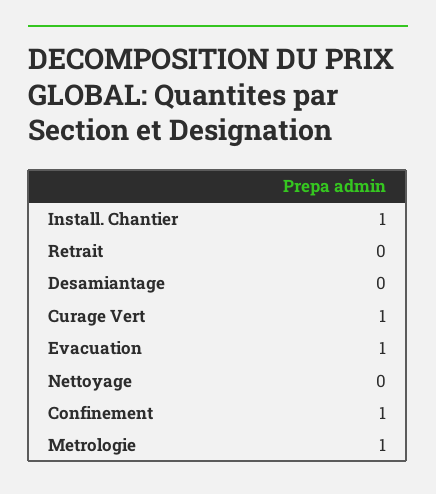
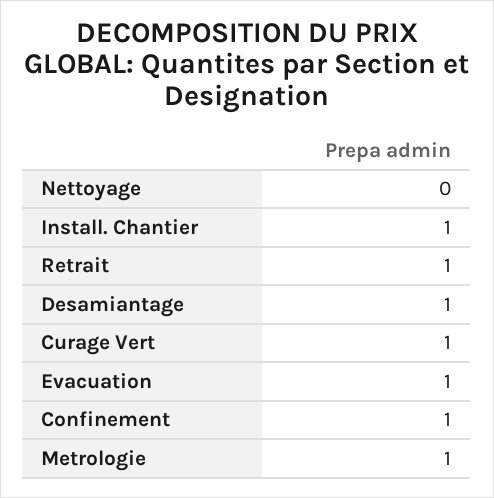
Retrait: 0 -> 1
Desamiantage: 0 -> 1

